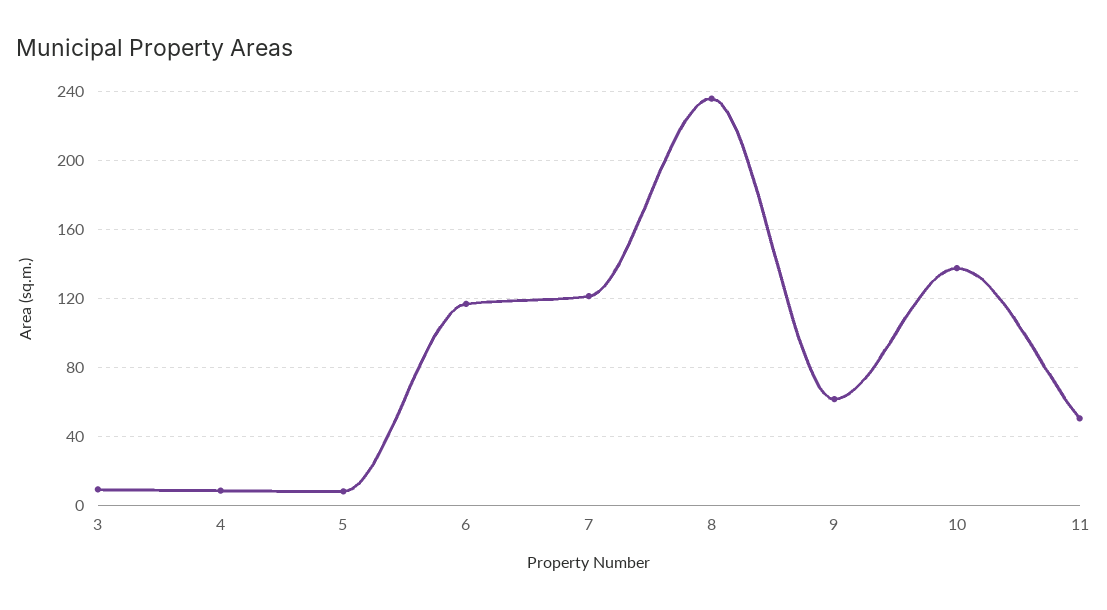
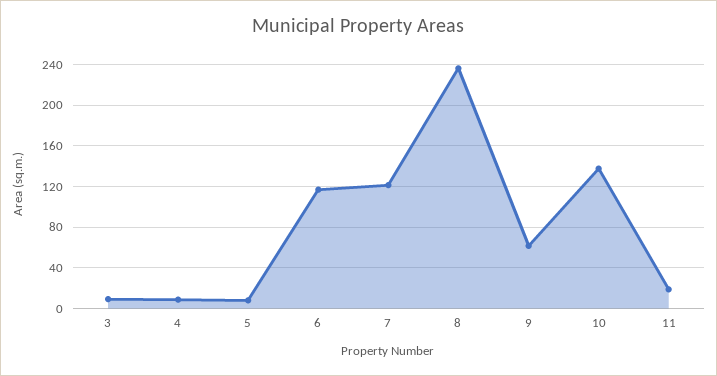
11: 50 -> 20

